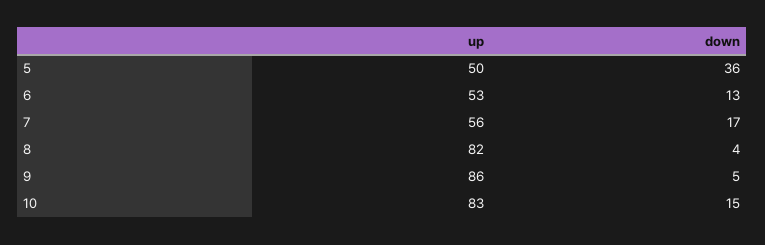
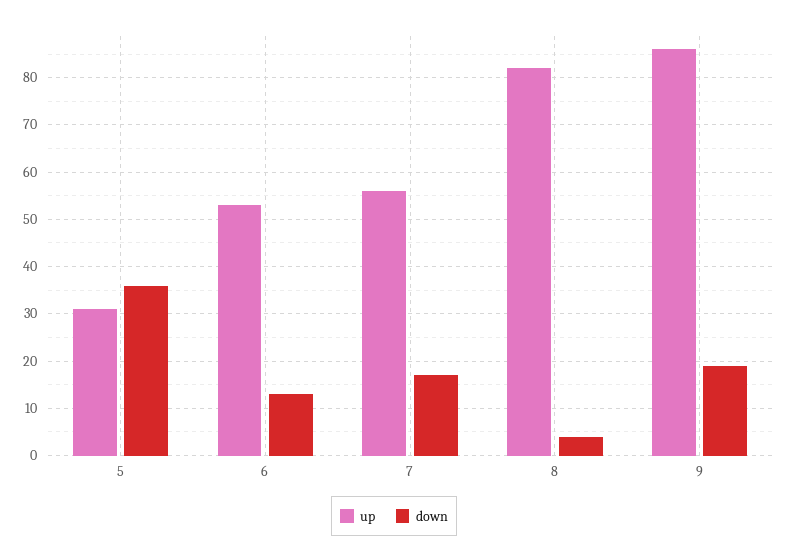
up, 5: 50 -> 30
down, 9: 5 -> 20
up, 10: 83 -> none
down, 10: 15 -> none

